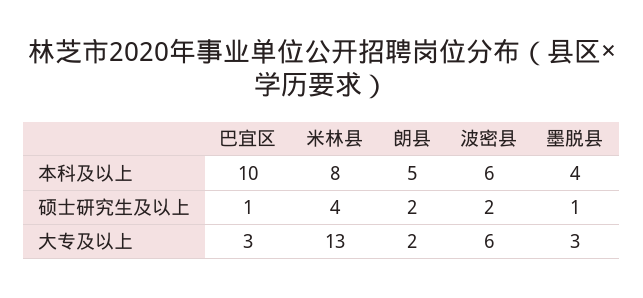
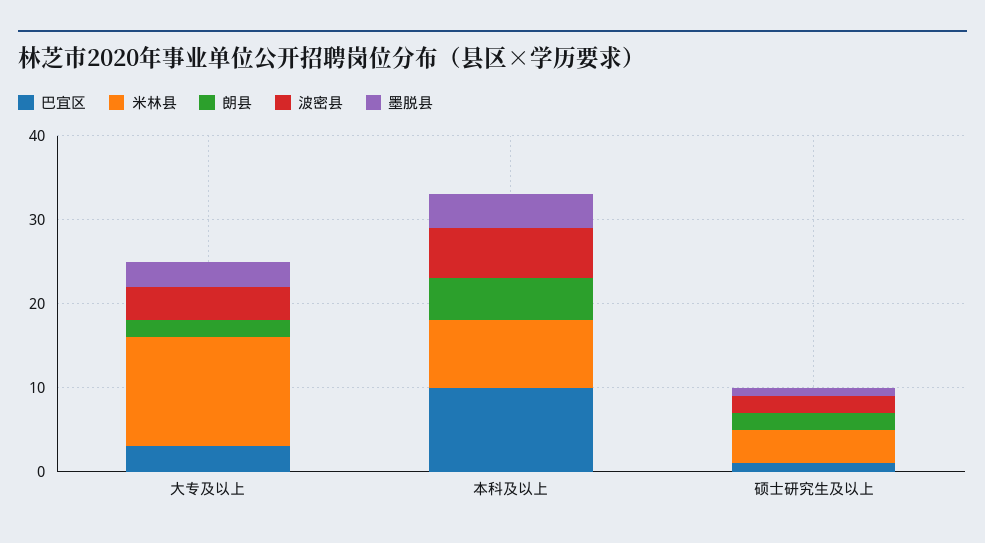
波密县, 大专及以上: 6 -> 4

